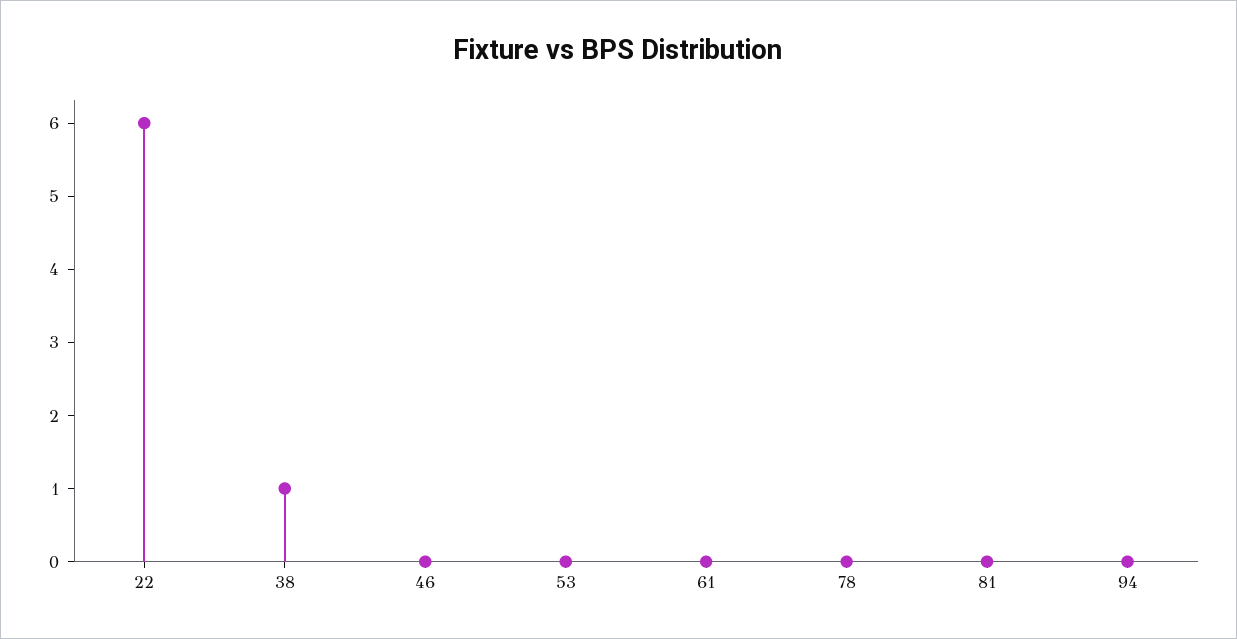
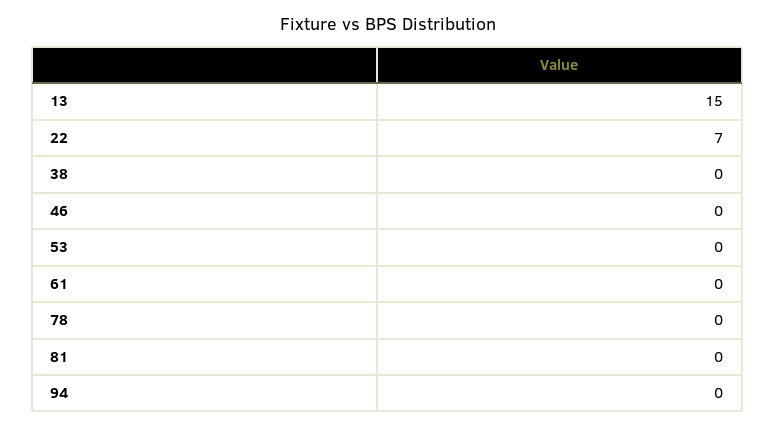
22: 6 -> 7
38: 1 -> 0
13: none -> 15

